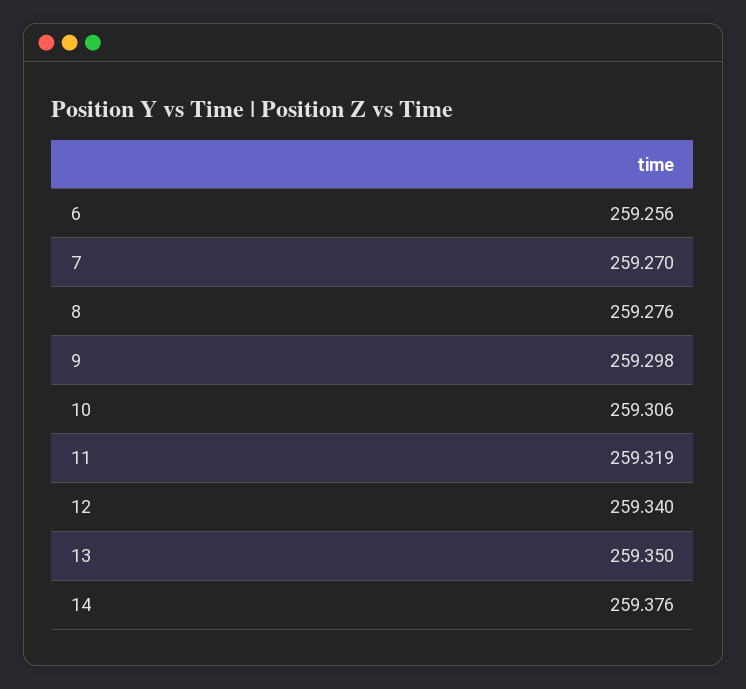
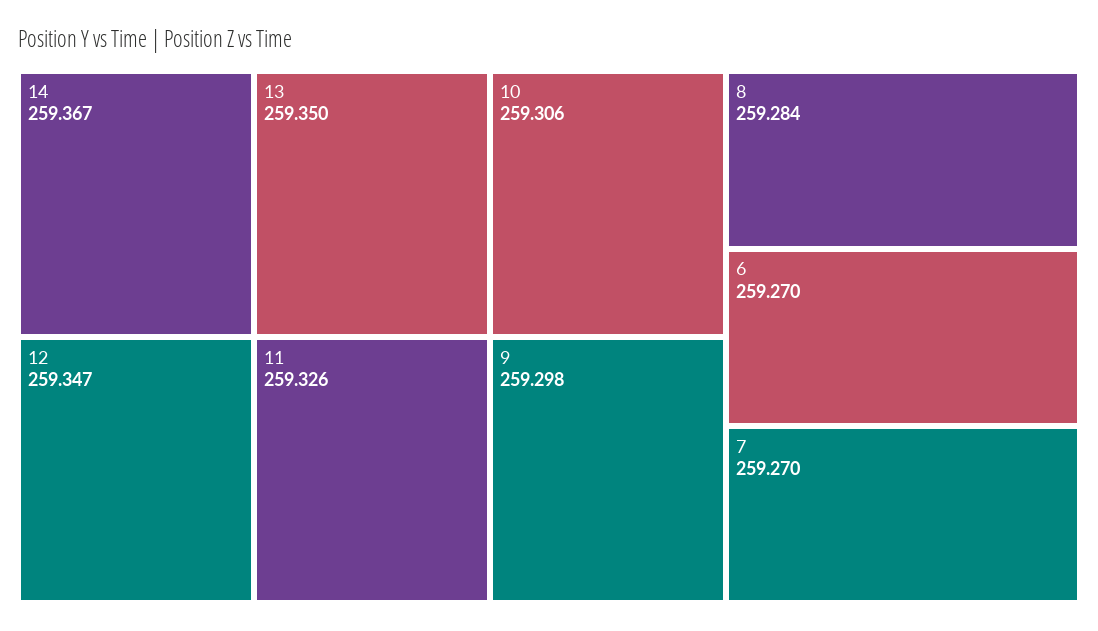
6: 259.256 -> 259.27
8: 259.276 -> 259.284
11: 259.319 -> 259.326
12: 259.34 -> 259.347
14: 259.376 -> 259.367

